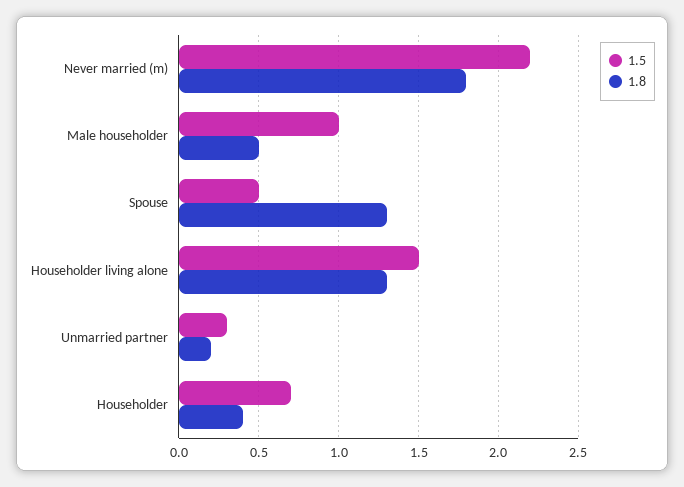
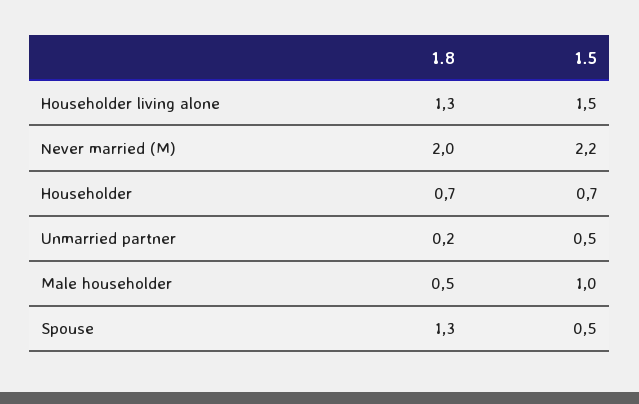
1.8, Never married (m): 1.8 -> 2
1.5, Unmarried partner: 0.3 -> 0.5
1.8, Householder: 0.4 -> 0.7

